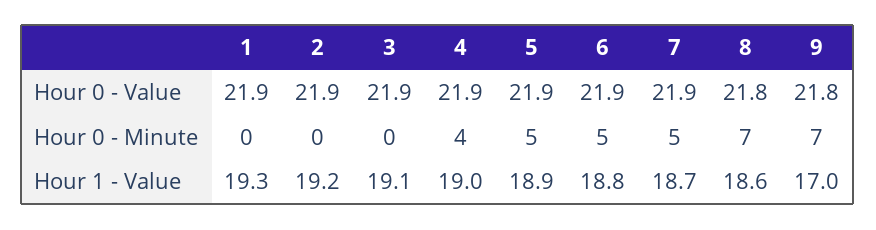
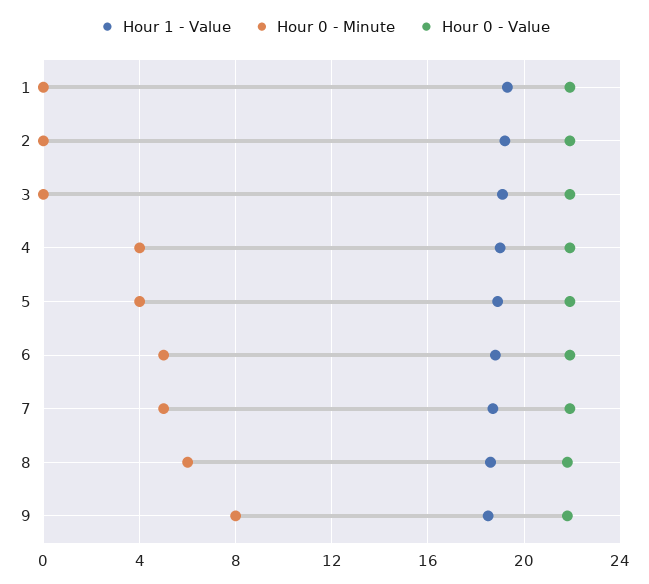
Hour 0 - Minute, 5: 5 -> 4
Hour 0 - Minute, 8: 7 -> 6
Hour 0 - Minute, 9: 7 -> 8
Hour 1 - Value, 9: 17 -> 18.5

